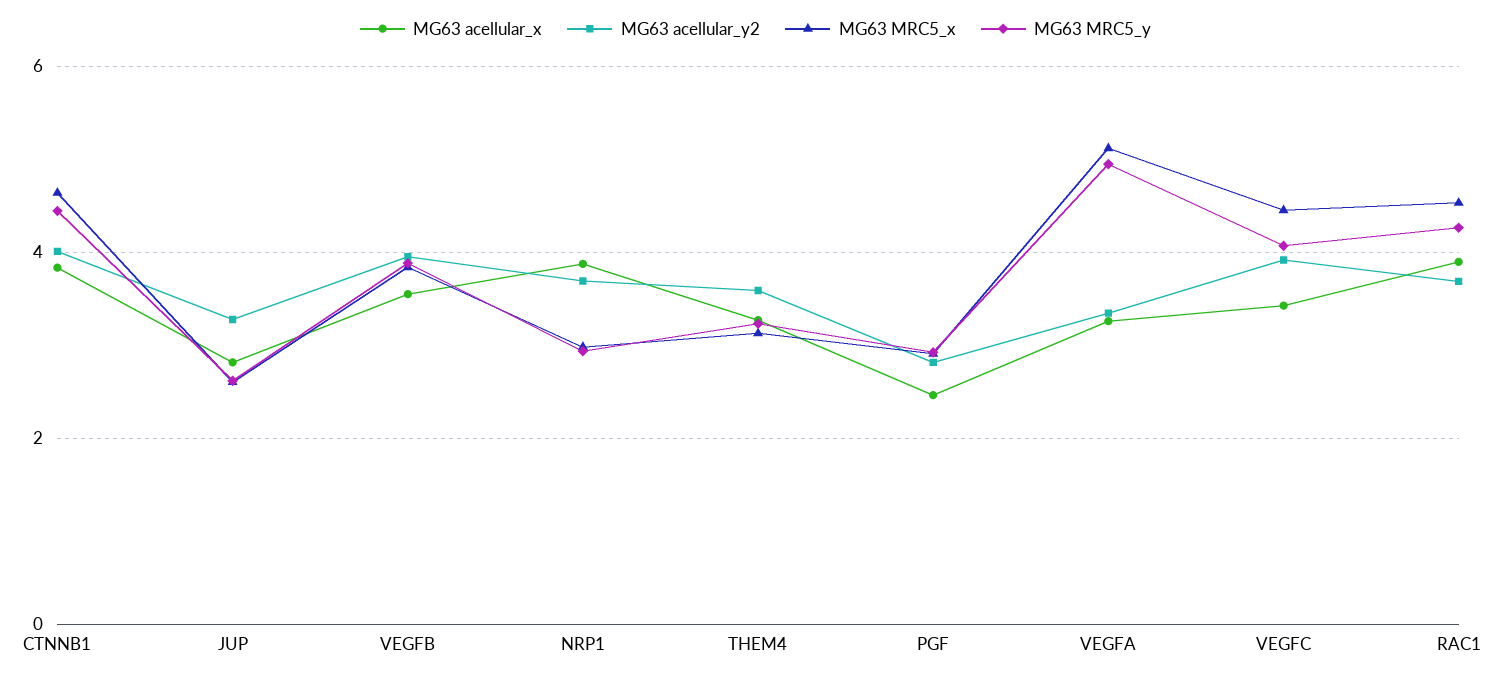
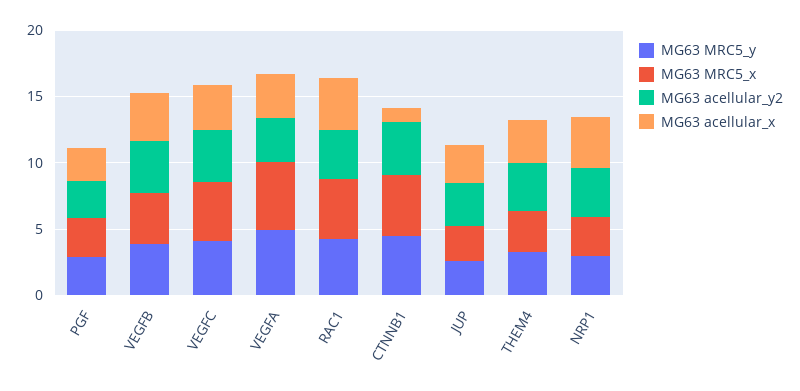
MG63 acellular_x, CTNNB1: 3.8 -> 1

